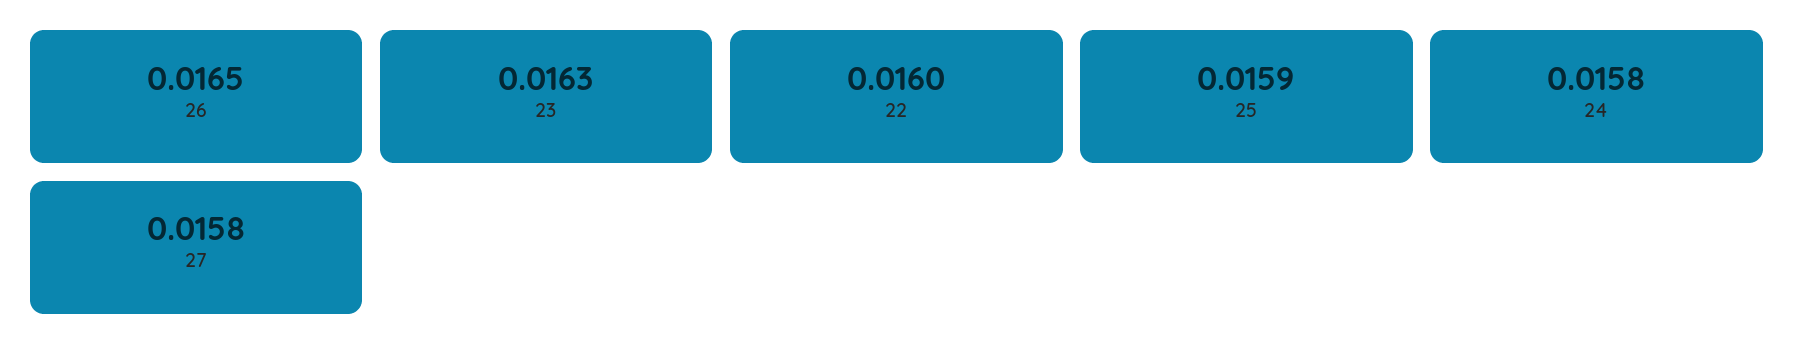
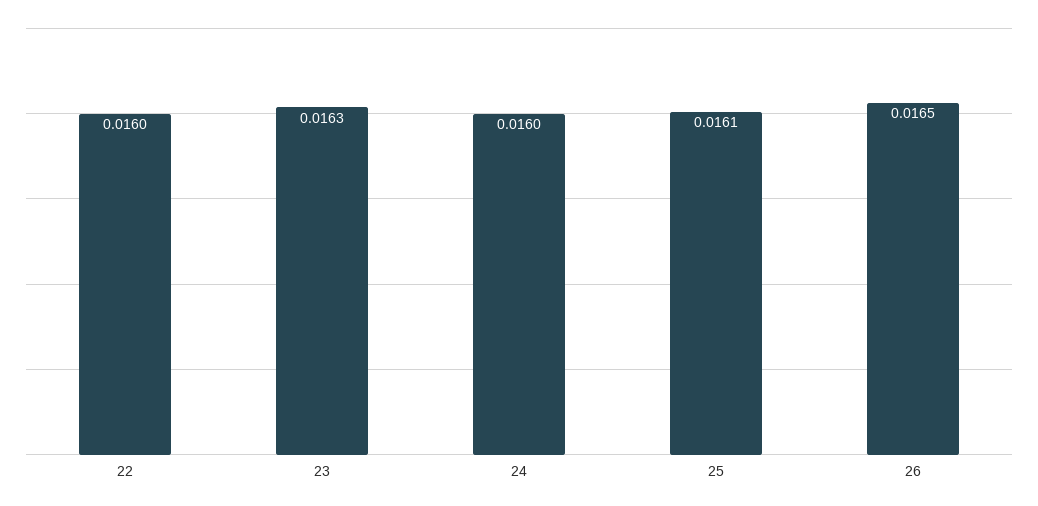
25: 0.0159 -> 0.0161
24: 0.0158 -> 0.016
27: 0.0158 -> none

